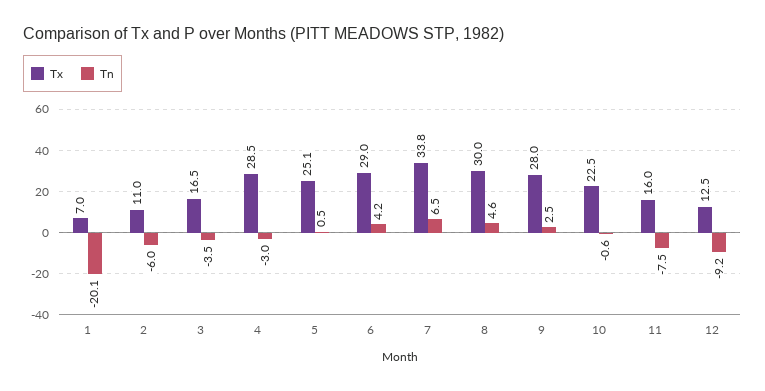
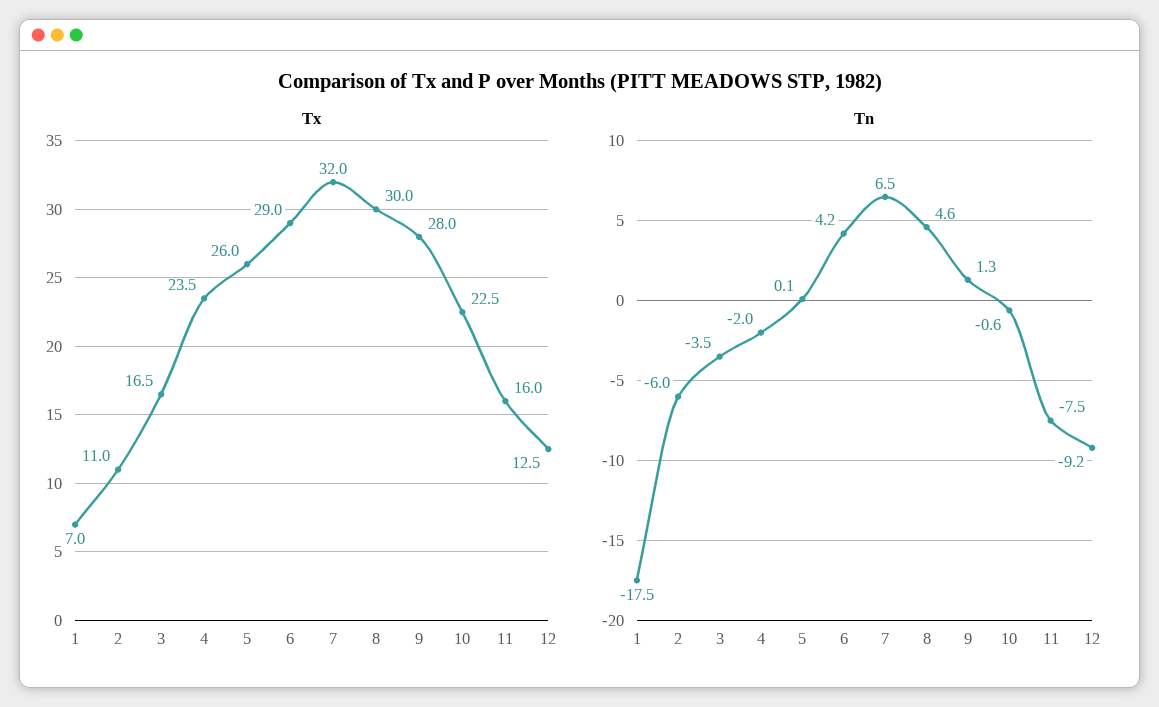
Tn, 1: -20.1 -> -17.5
Tx, 4: 28.5 -> 23.5
Tn, 4: -3 -> -2
Tx, 5: 25.1 -> 26
Tn, 5: 0.5 -> 0.1
Tx, 7: 33.8 -> 32
Tn, 9: 2.5 -> 1.3

